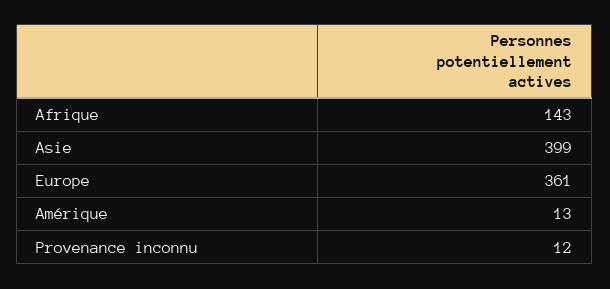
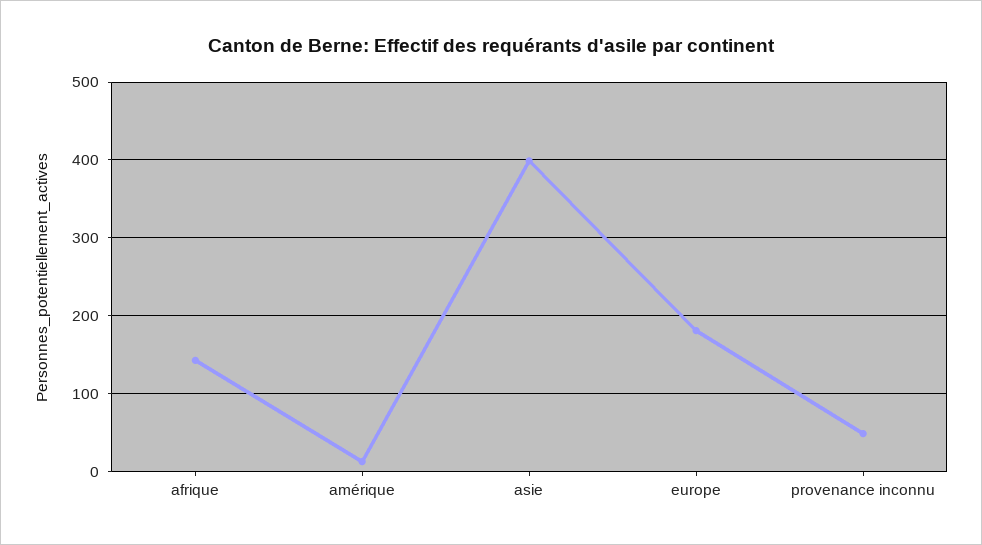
Europe: 361 -> 180
Provenance inconnu: 12 -> 50

